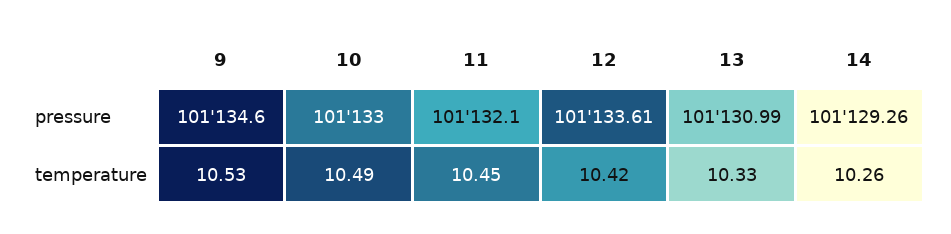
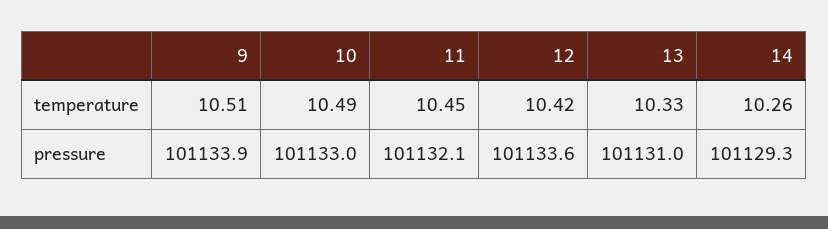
9, pressure: 101134.6 -> 101133.9
9, temperature: 10.53 -> 10.51

